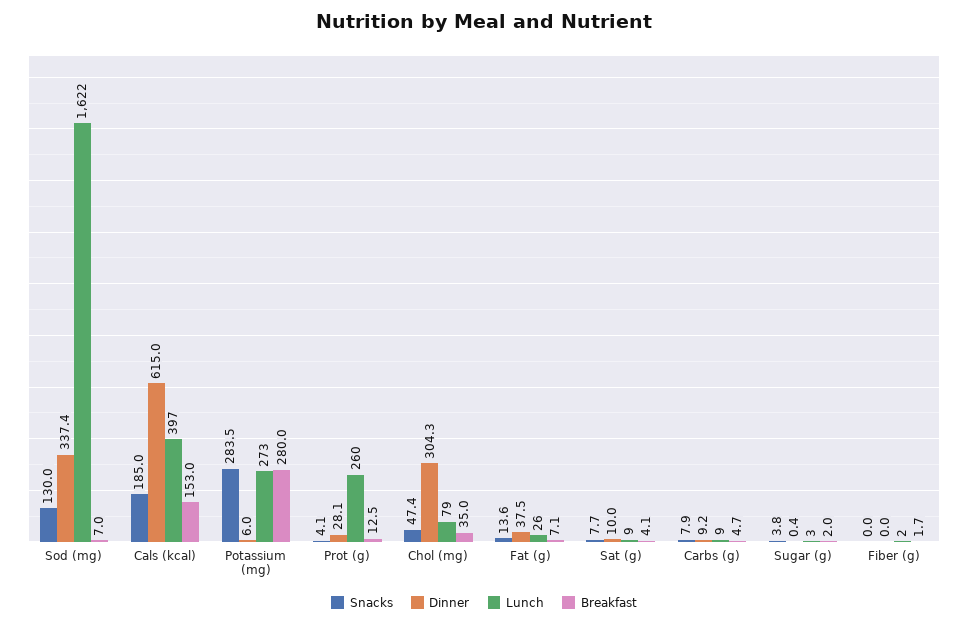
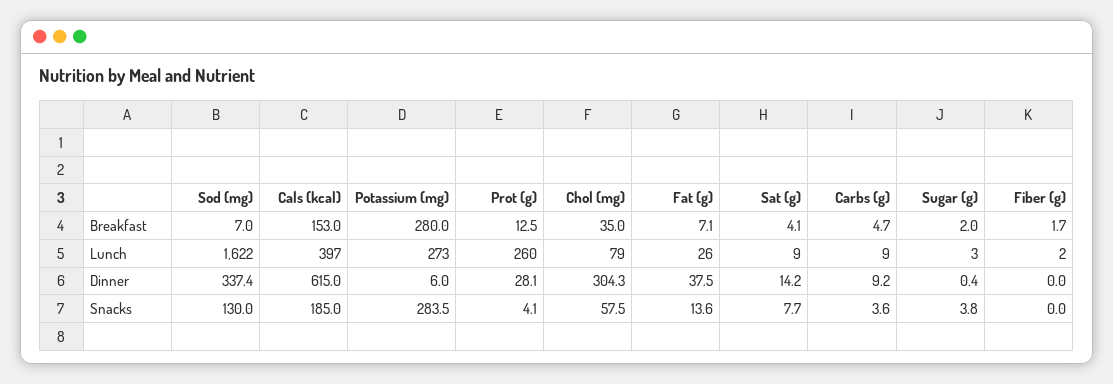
Snacks, Chol (mg): 47.4 -> 57.5
Dinner, Sat (g): 10 -> 14.2
Snacks, Carbs (g): 7.9 -> 3.6

